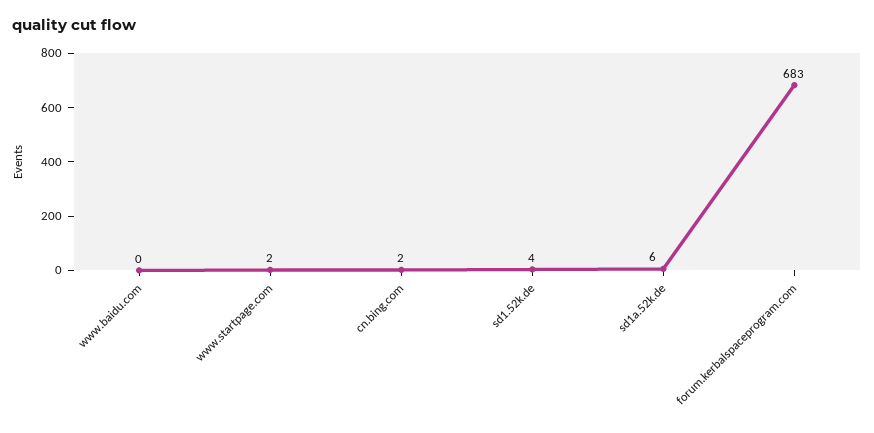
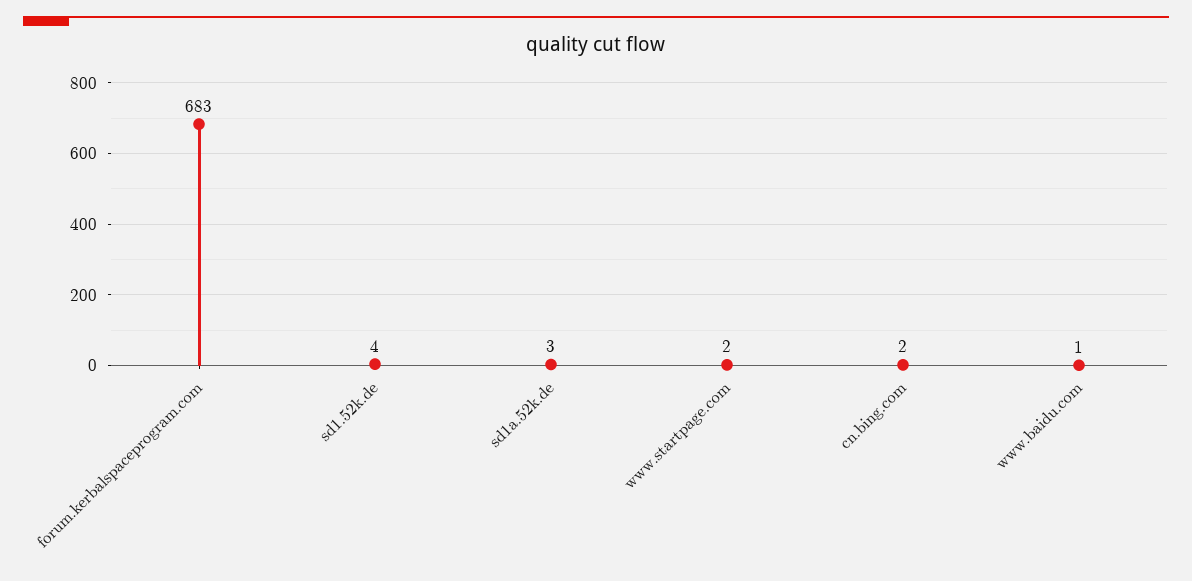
www.baidu.com: 0 -> 1
sd1a.52k.de: 6 -> 3

